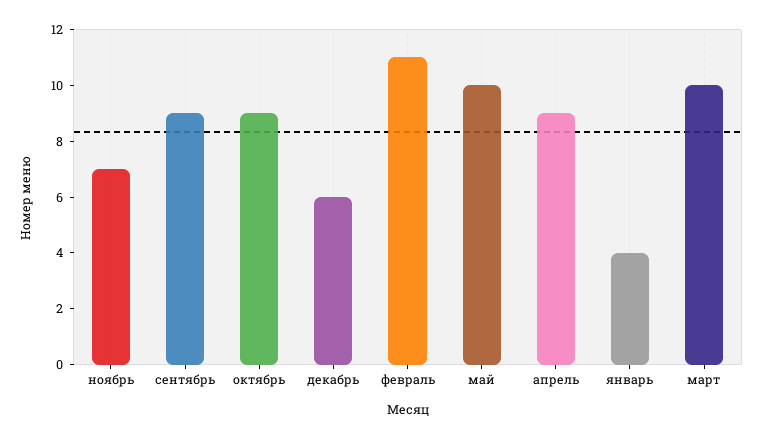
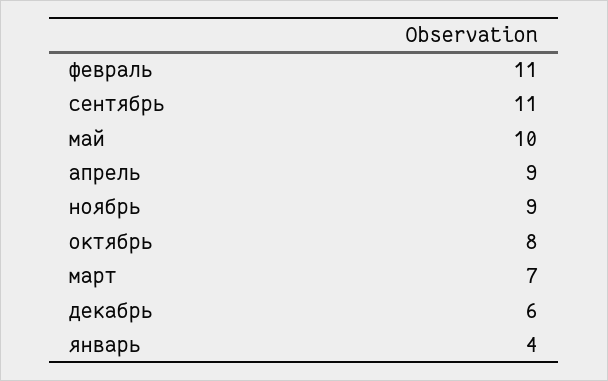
ноябрь: 7 -> 9
сентябрь: 9 -> 11
октябрь: 9 -> 8
март: 10 -> 7

